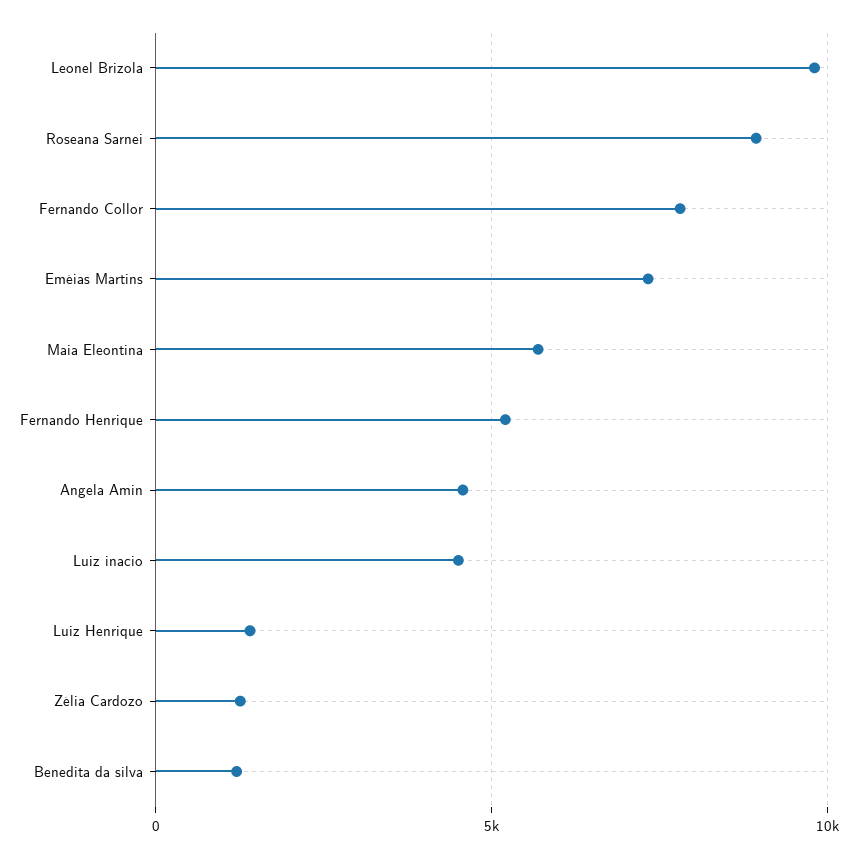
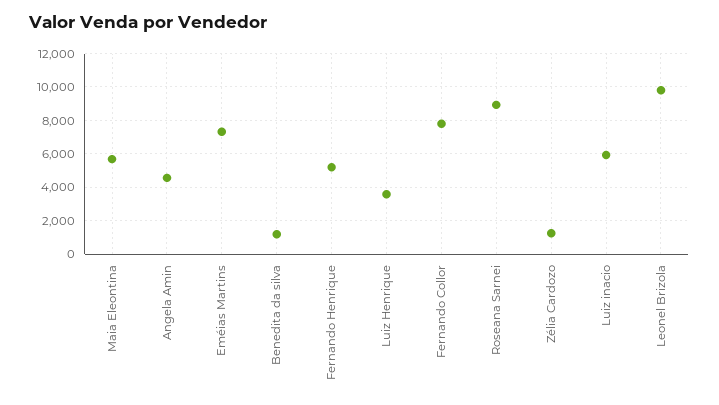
Luiz inacio: 4500 -> 6000
Luiz Henrique: 1500 -> 3500

